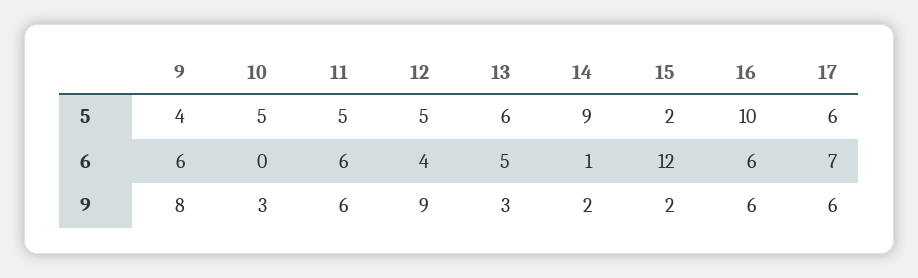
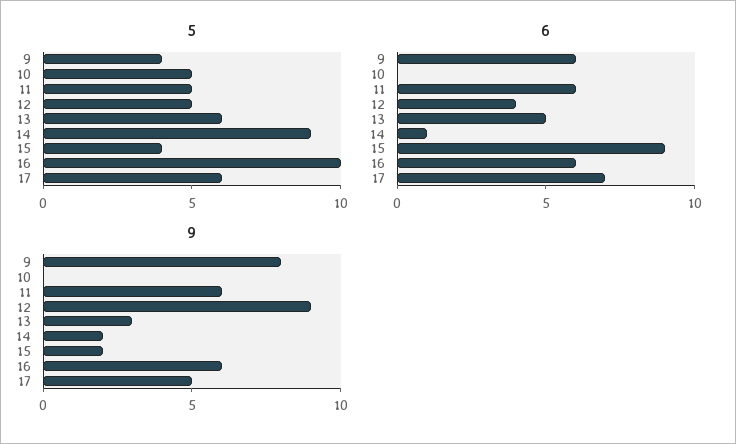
5, 15: 2 -> 4
6, 15: 12 -> 9
9, 10: 3 -> 0
9, 17: 6 -> 5

